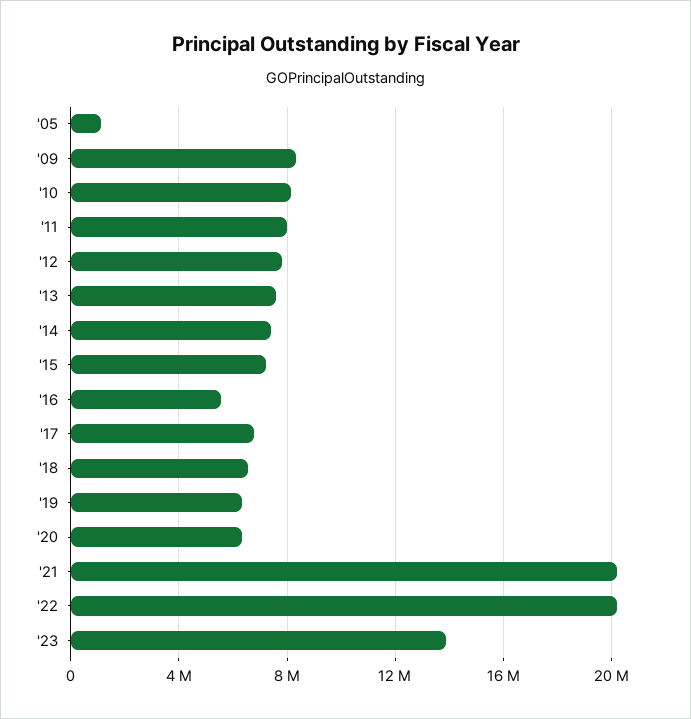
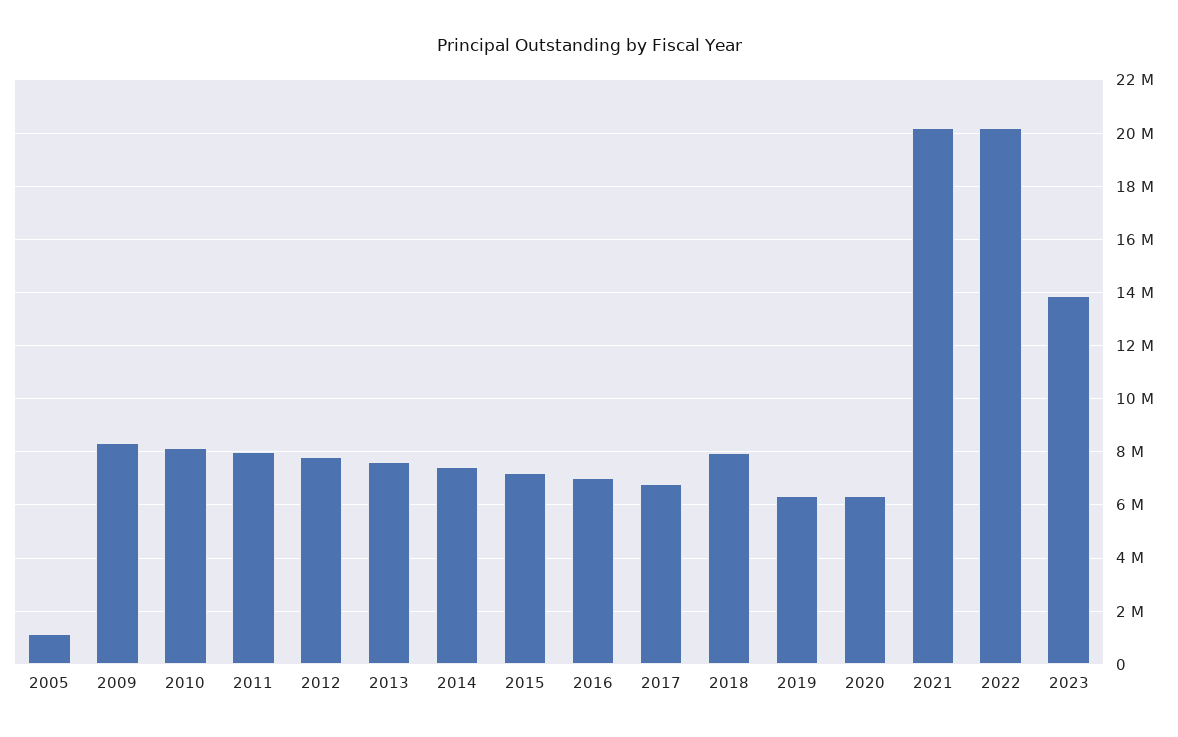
'16: 5500000 -> 7000000
'18: 6500000 -> 8000000

